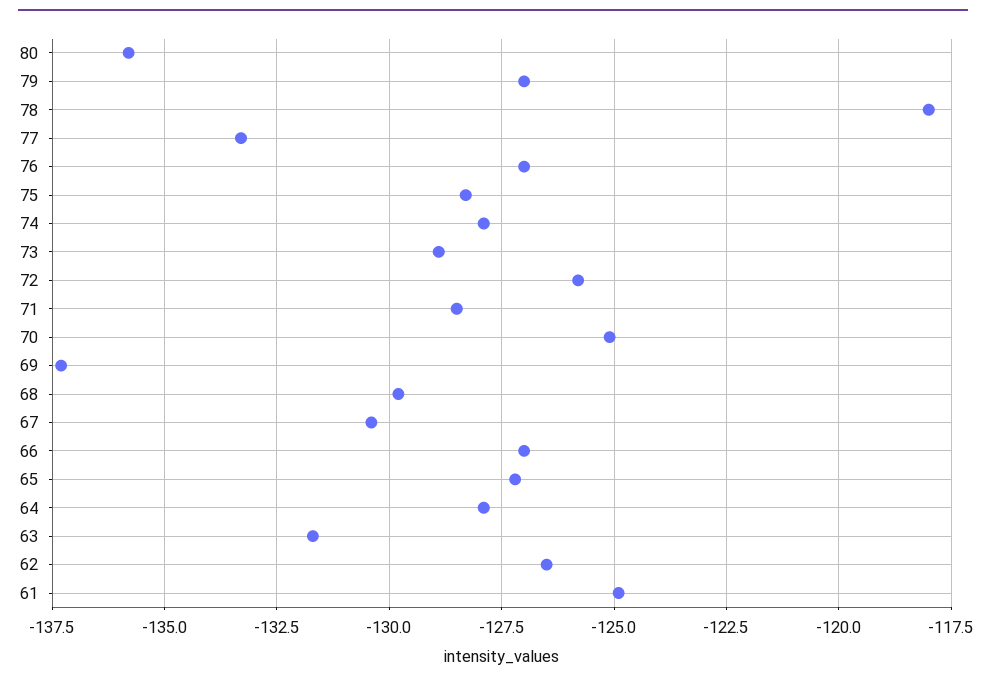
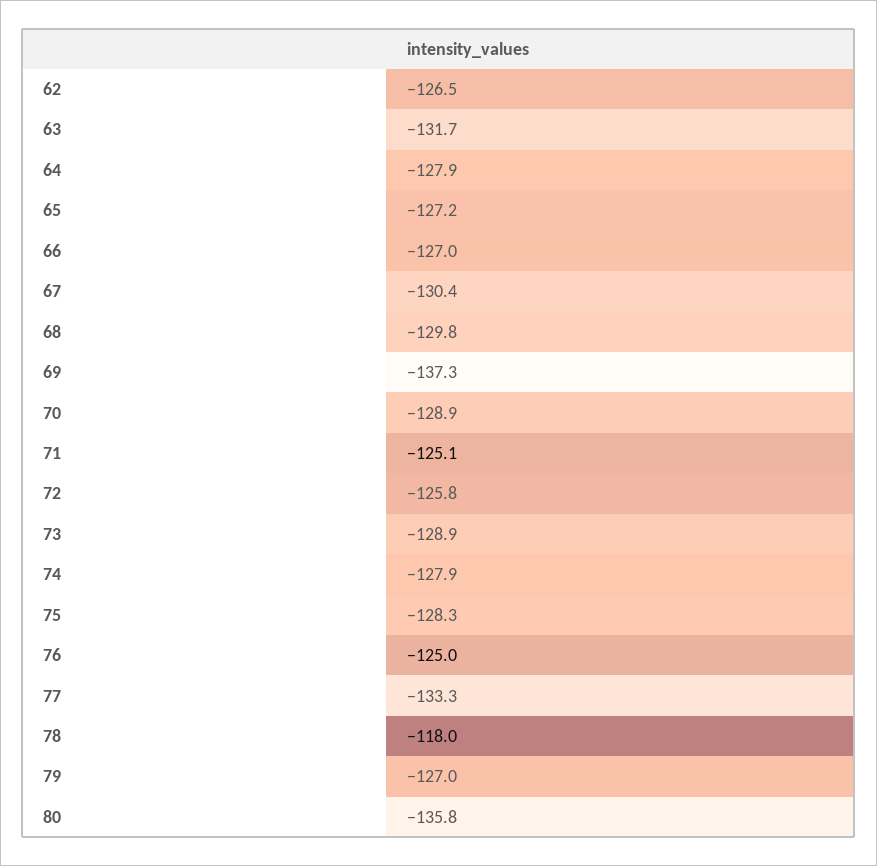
76: -127 -> -125
71: -128.5 -> -125.1
70: -125 -> -128.9
61: -125 -> none

